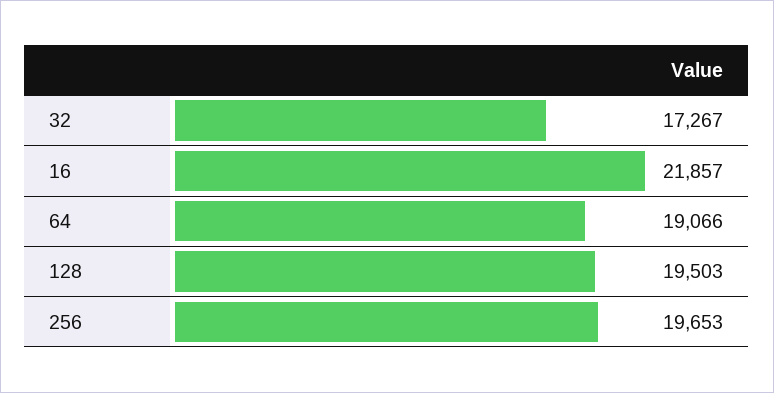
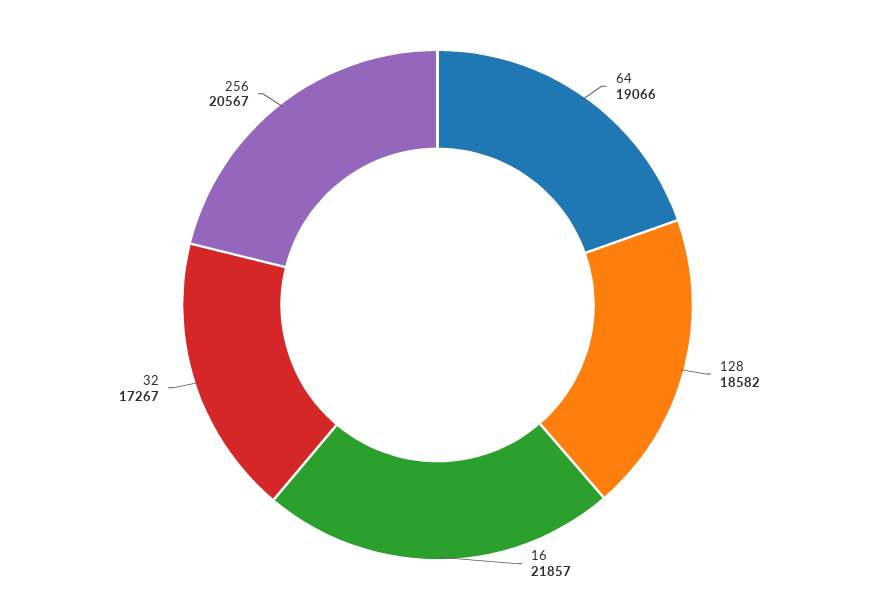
128: 19503 -> 18582
256: 19653 -> 20567

